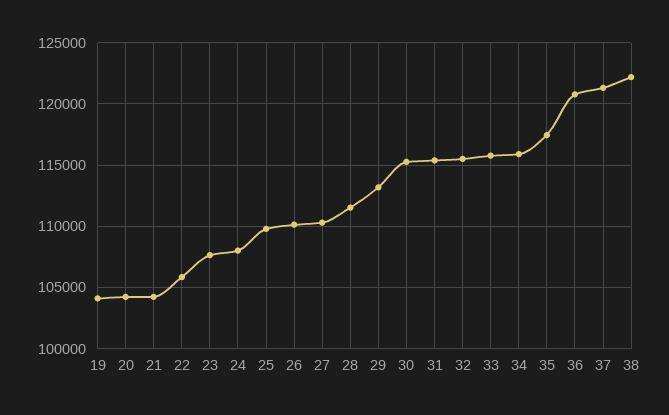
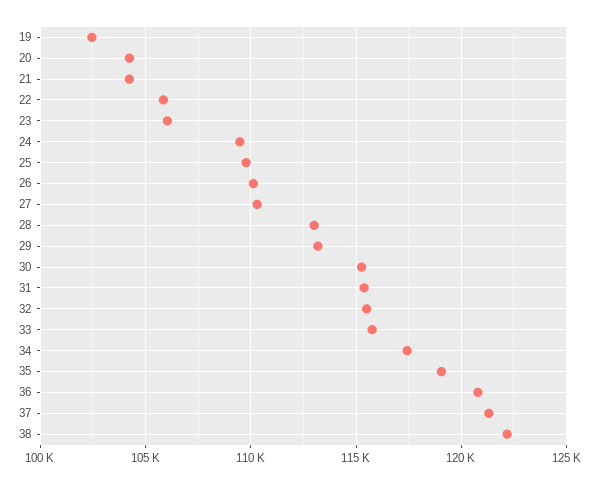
19: 104000 -> 102500
23: 107500 -> 106000
24: 108000 -> 109500
28: 111500 -> 113000
34: 116000 -> 117500
35: 117500 -> 119000

